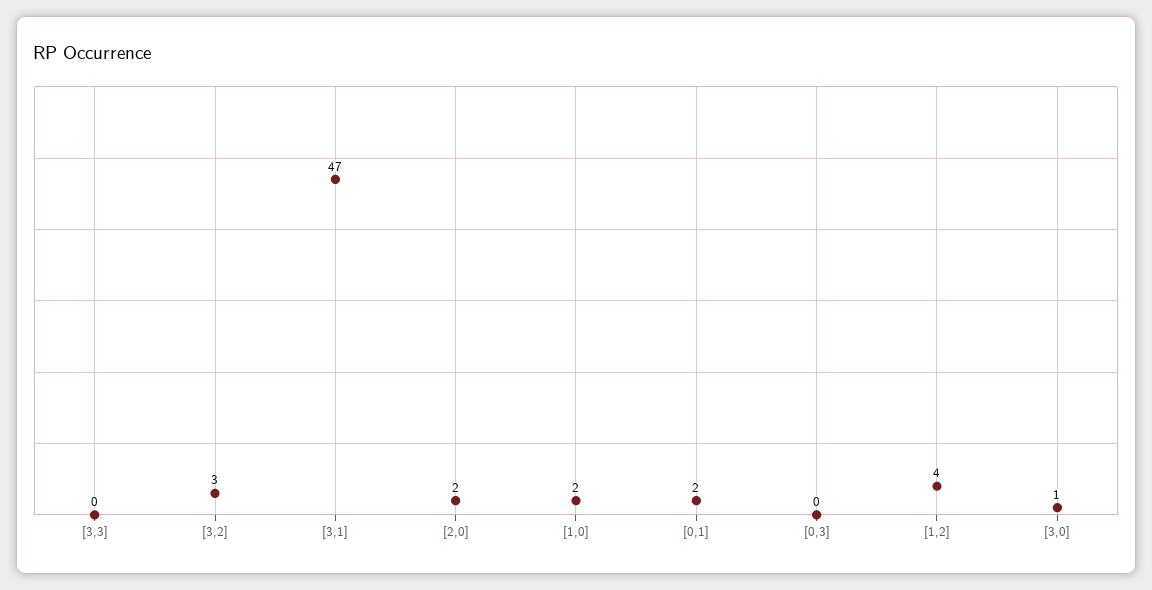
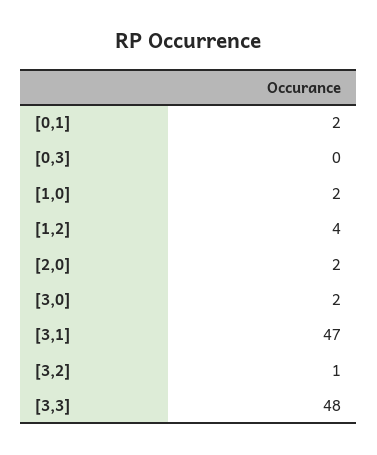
[3,3]: 0 -> 48
[3,2]: 3 -> 1
[3,0]: 1 -> 2

